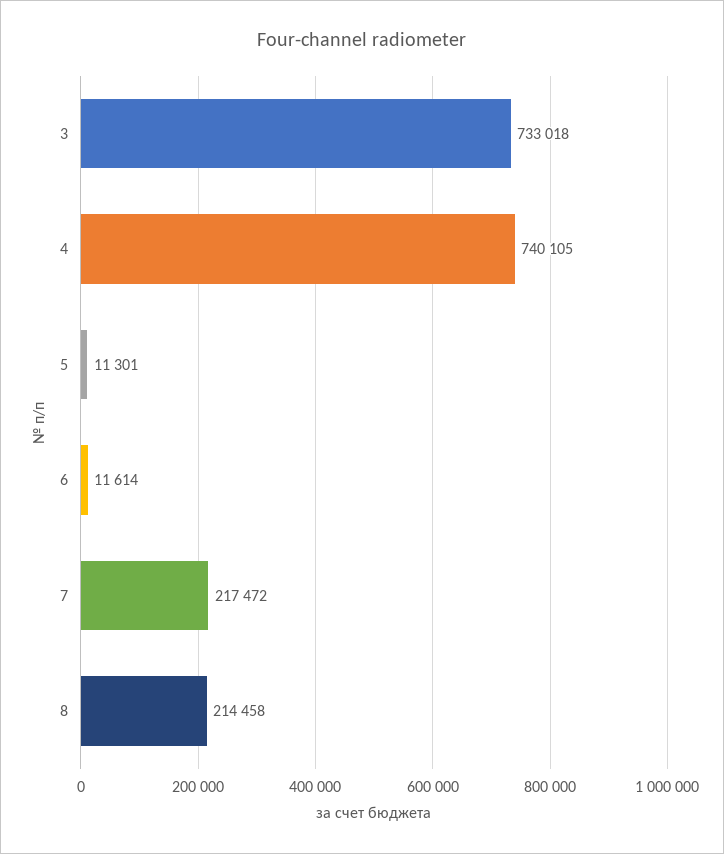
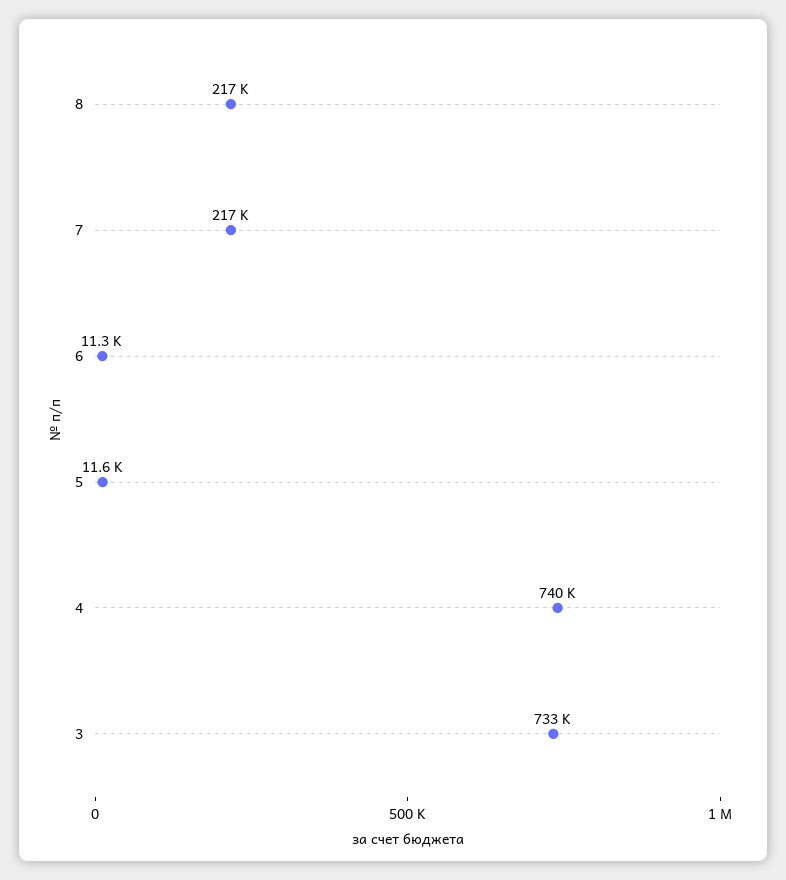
5: 11301 -> 11600
6: 11614 -> 11300
8: 214458 -> 217000

